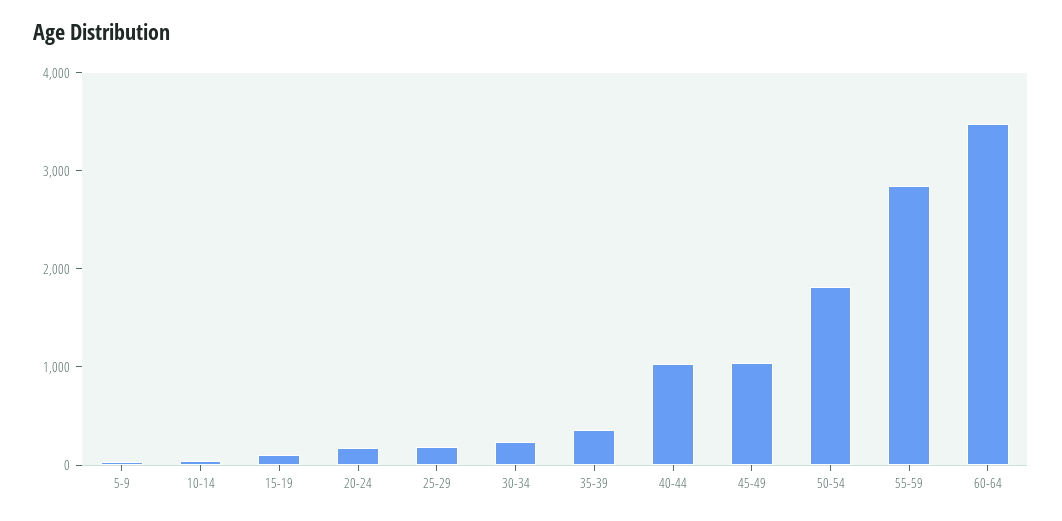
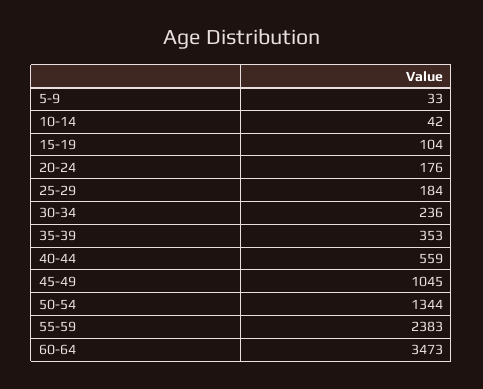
40-44: 1000 -> 559
50-54: 1800 -> 1344
55-59: 2800 -> 2383

